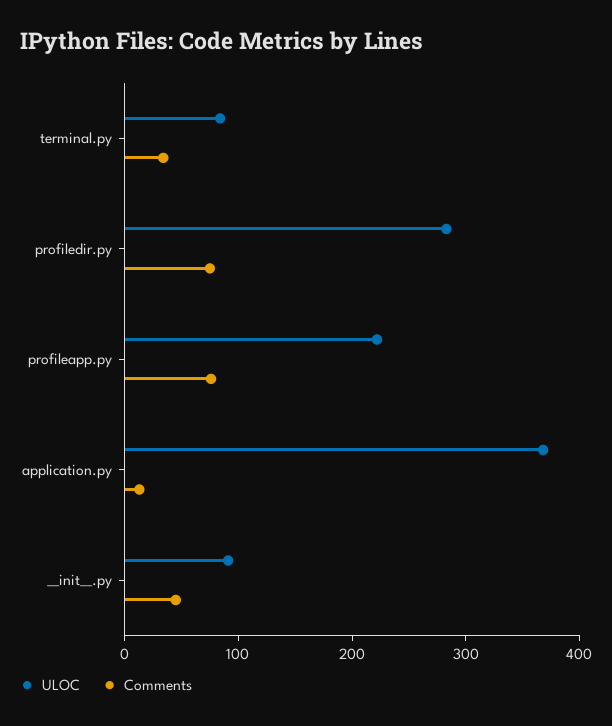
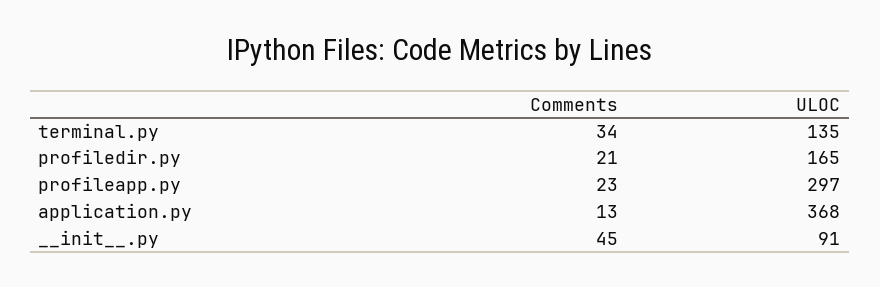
ULOC, terminal.py: 80 -> 135
ULOC, profiledir.py: 280 -> 165
Comments, profiledir.py: 80 -> 21
ULOC, profileapp.py: 220 -> 297
Comments, profileapp.py: 80 -> 23

